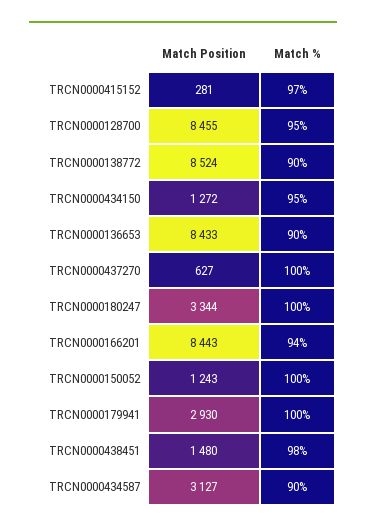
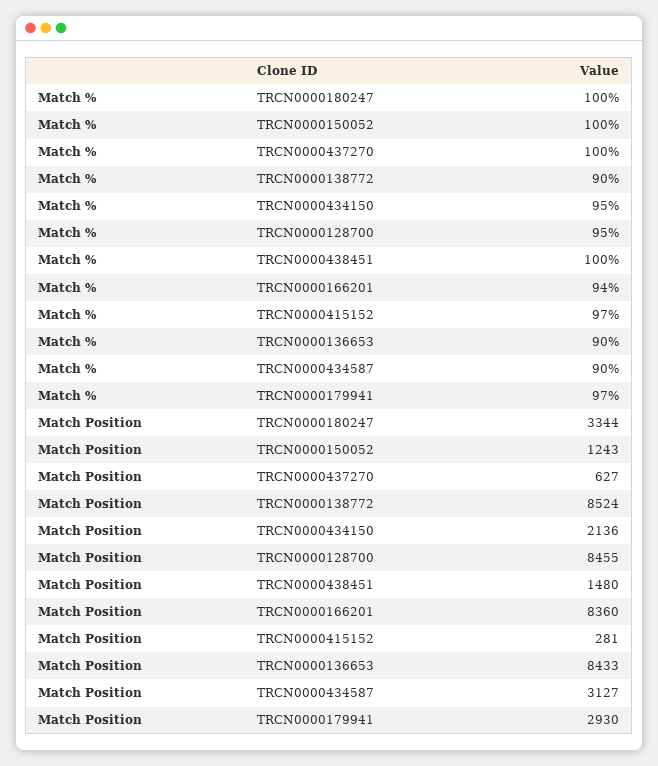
Match Position, TRCN0000434150: 1272 -> 2136
Match Position, TRCN0000166201: 8443 -> 8360
Match %, TRCN0000179941: 100 -> 97
Match %, TRCN0000438451: 98 -> 100

